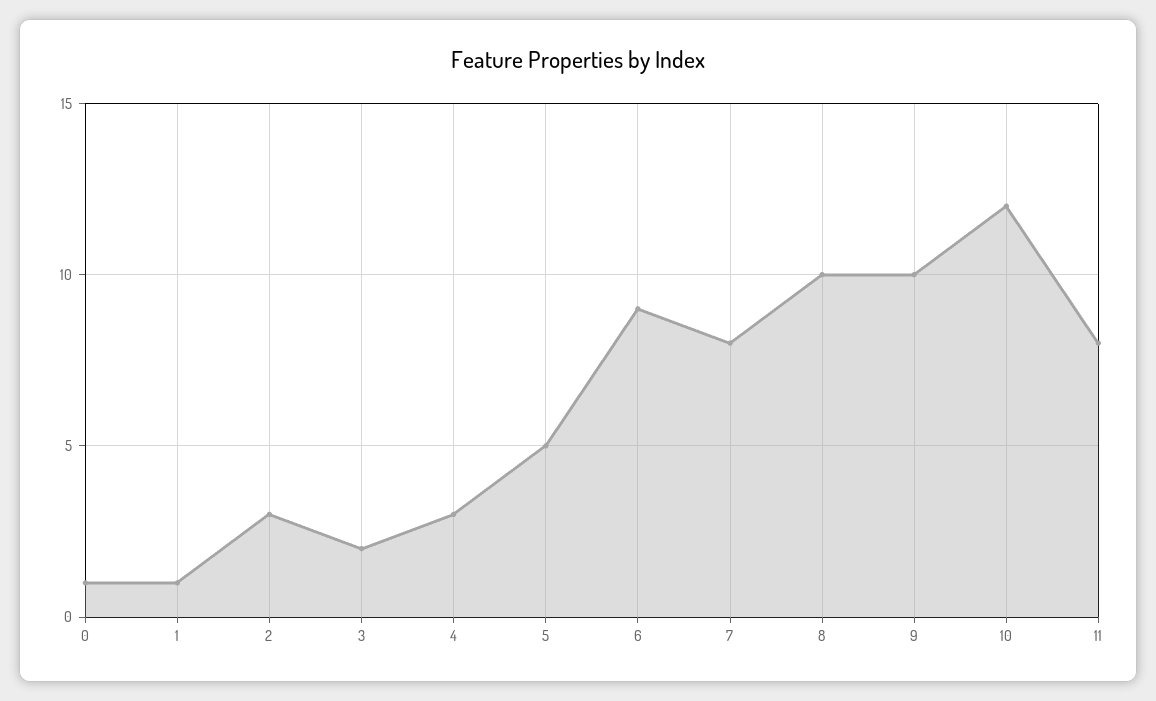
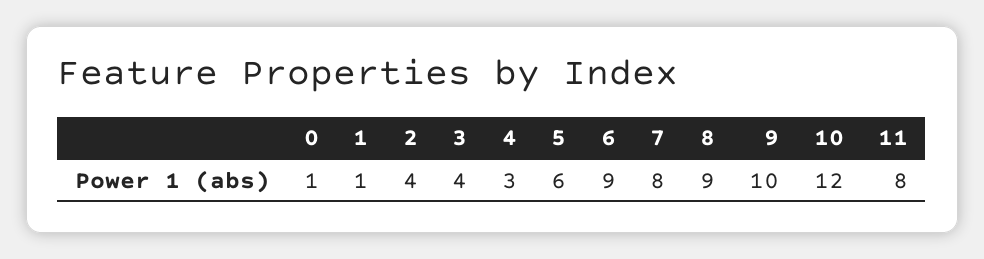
2: 3 -> 4
3: 2 -> 4
5: 5 -> 6
8: 10 -> 9

